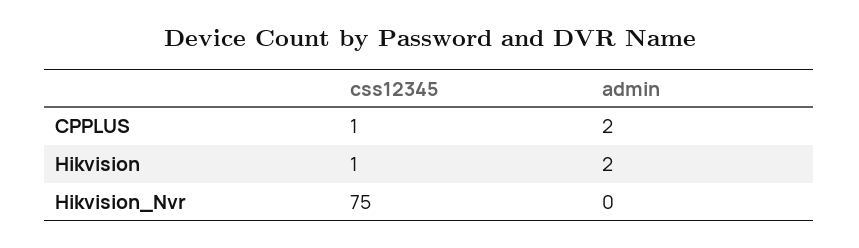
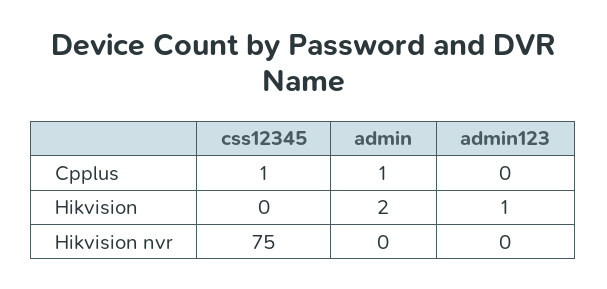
admin, CPPLUS: 2 -> 1
css12345, Hikvision: 1 -> 0
admin123, CPPLUS: none -> 0
admin123, Hikvision: none -> 1
admin123, Hikvision_Nvr: none -> 0

